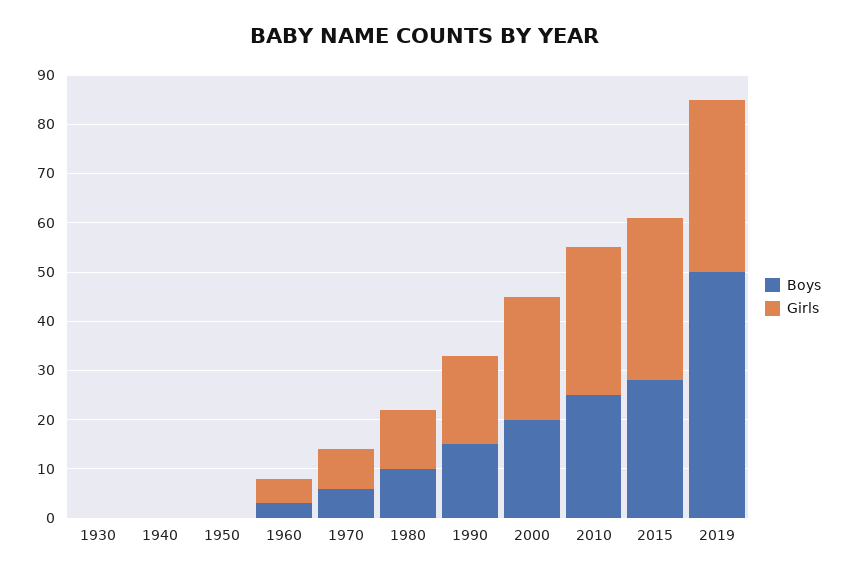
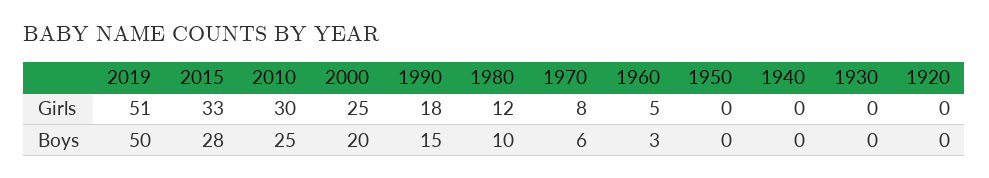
Girls, 2019: 35 -> 51
Girls, 1920: none -> 0
Boys, 1920: none -> 0

